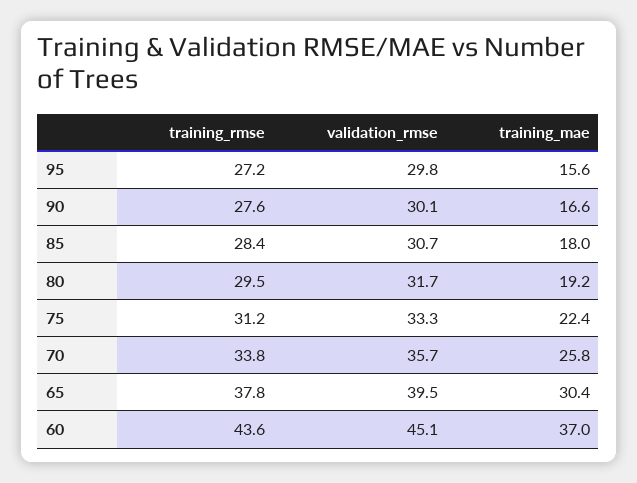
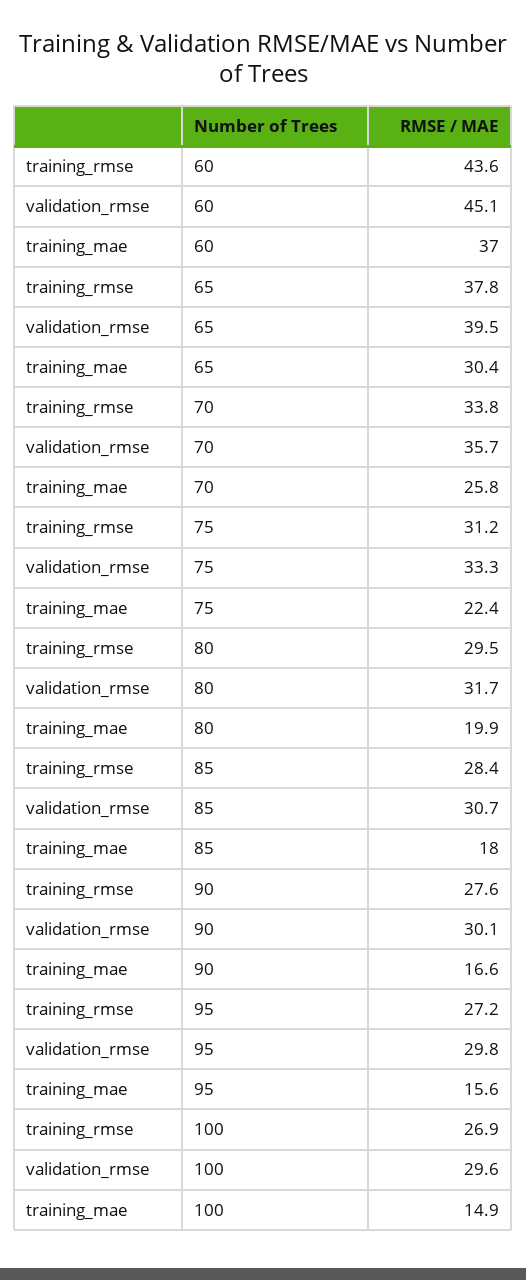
training_mae, 80: 19.2 -> 19.9
training_rmse, 100: none -> 26.9
validation_rmse, 100: none -> 29.6
training_mae, 100: none -> 14.9

